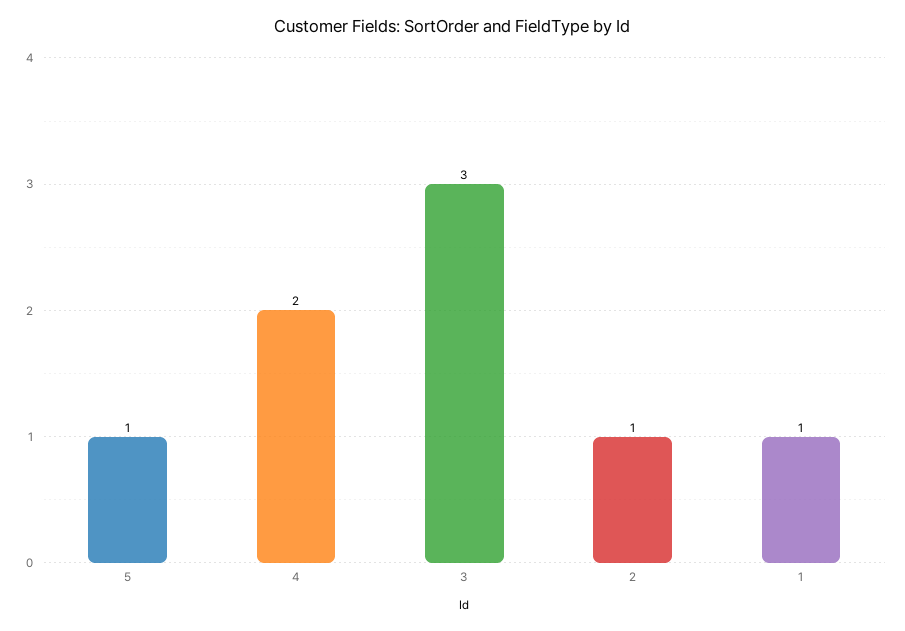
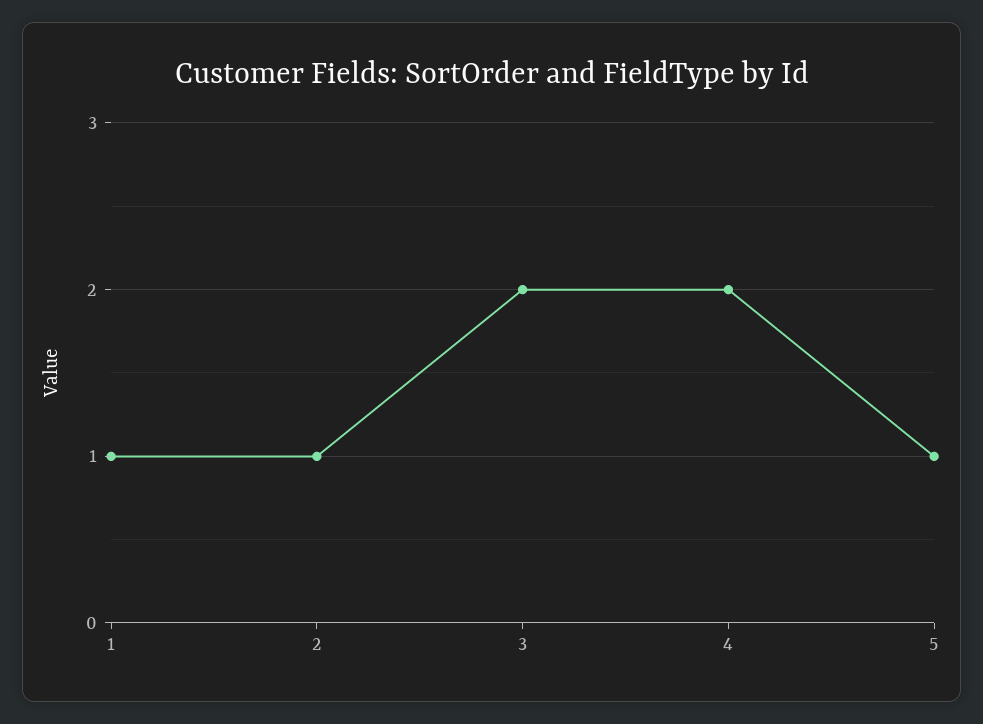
3: 3 -> 2

